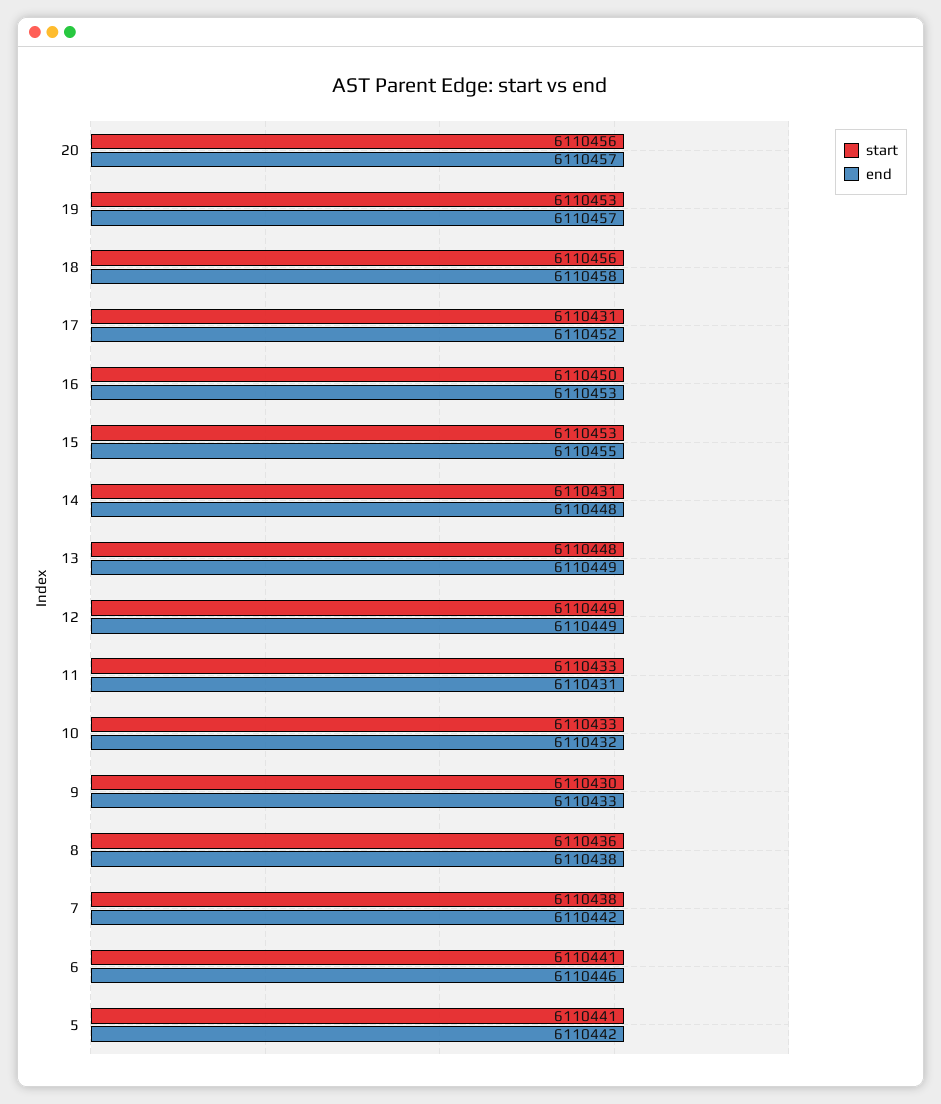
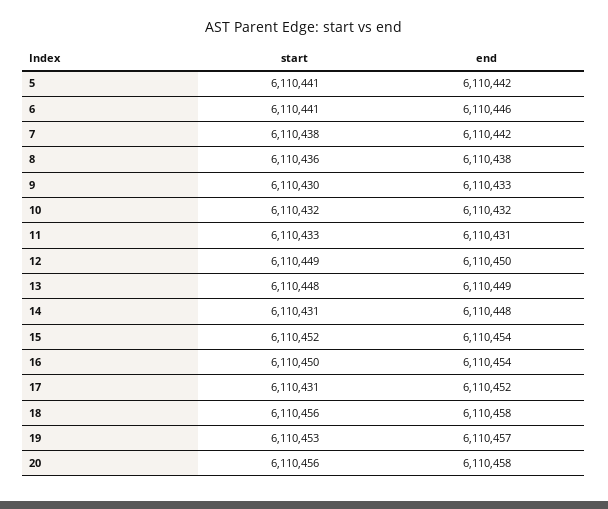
end, 20: 6110457 -> 6110458
end, 16: 6110453 -> 6110454
start, 15: 6110453 -> 6110452
end, 15: 6110455 -> 6110454
end, 12: 6110449 -> 6110450
start, 10: 6110433 -> 6110432

